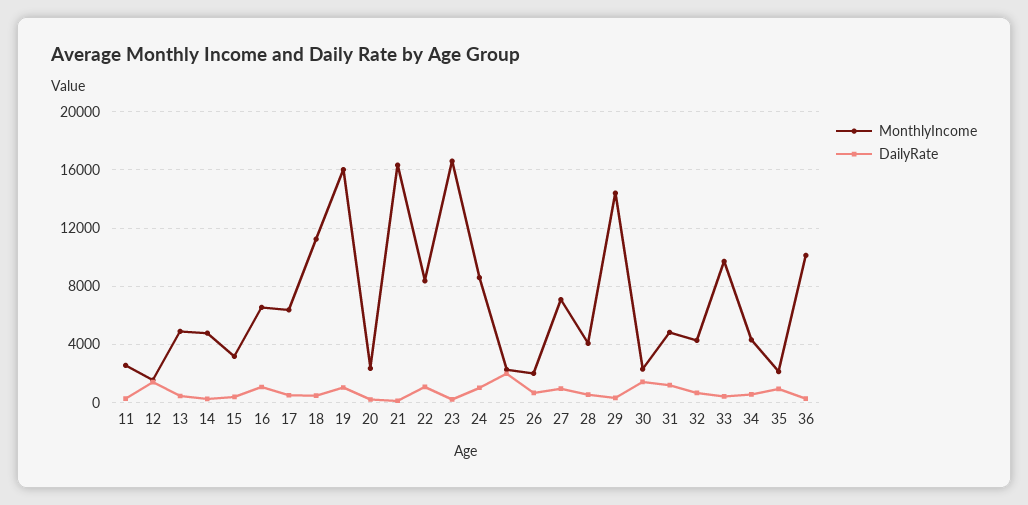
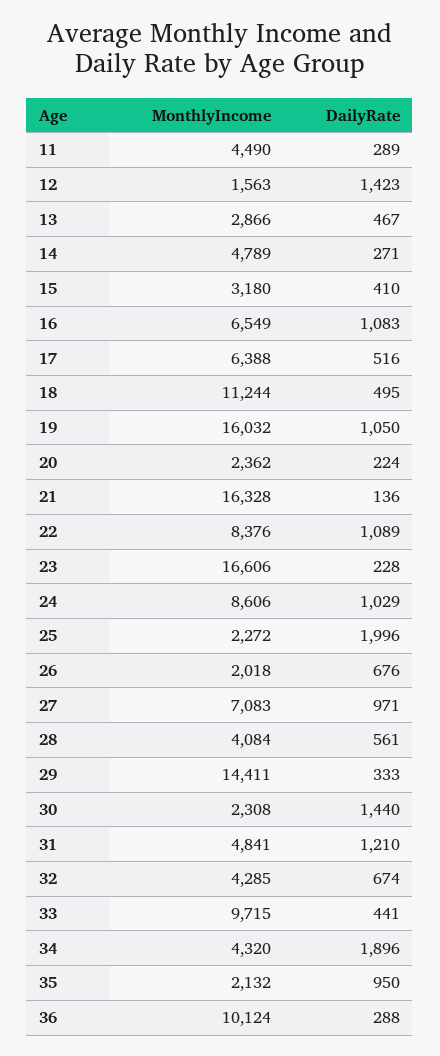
MonthlyIncome, 11: 2500 -> 4490
MonthlyIncome, 13: 5000 -> 2866
DailyRate, 34: 500 -> 1896

